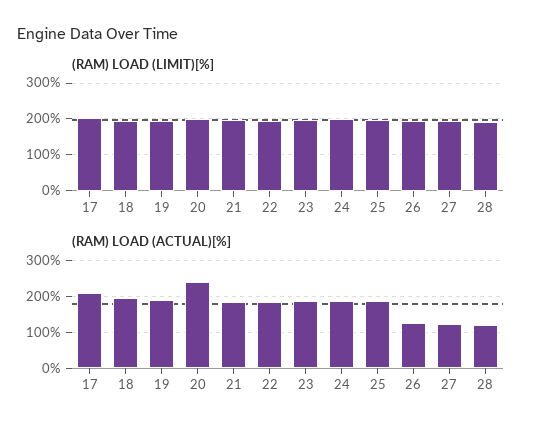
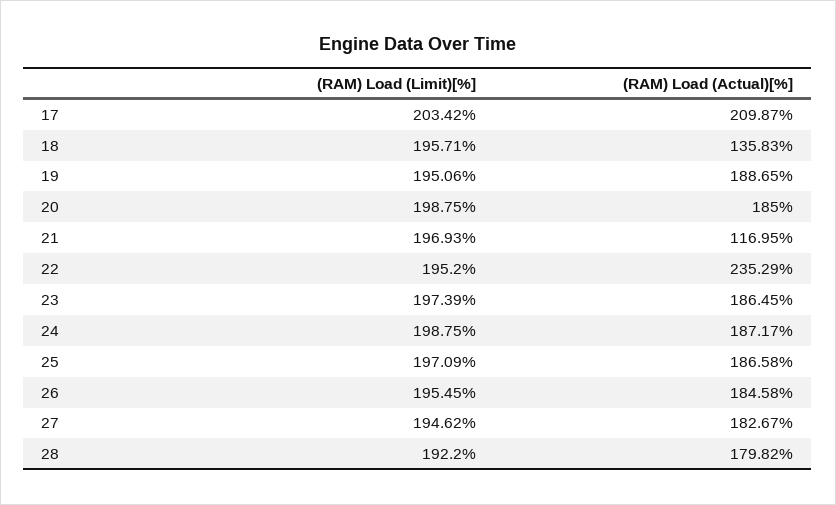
(RAM) LOAD (ACTUAL)[%], 18: 200 -> 135.83
(RAM) LOAD (ACTUAL)[%], 20: 240 -> 185
(RAM) LOAD (ACTUAL)[%], 21: 180 -> 116.95
(RAM) LOAD (ACTUAL)[%], 22: 180 -> 235.29
(RAM) LOAD (ACTUAL)[%], 26: 120 -> 184.58
(RAM) LOAD (ACTUAL)[%], 27: 120 -> 182.67
(RAM) LOAD (ACTUAL)[%], 28: 120 -> 179.82

